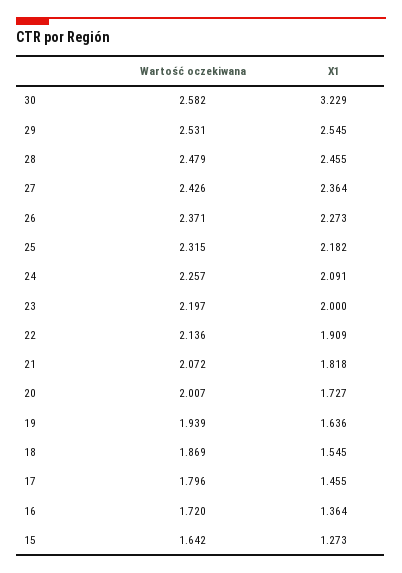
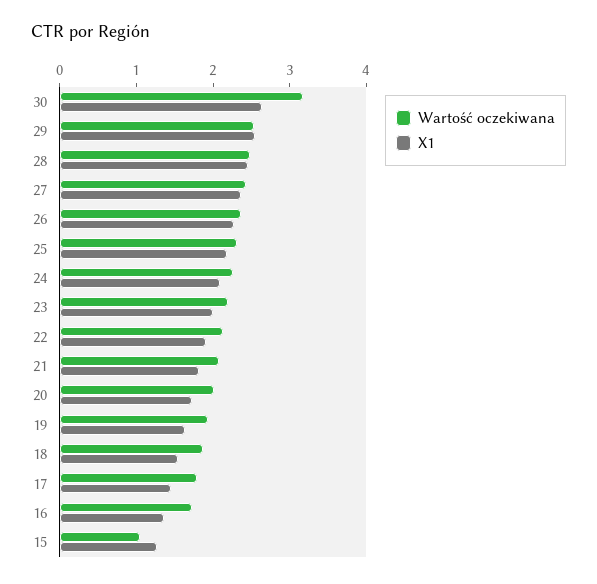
Wartość oczekiwana, 30: 2.582 -> 3.2
X1, 30: 3.229 -> 2.6
Wartość oczekiwana, 15: 1.642 -> 1

